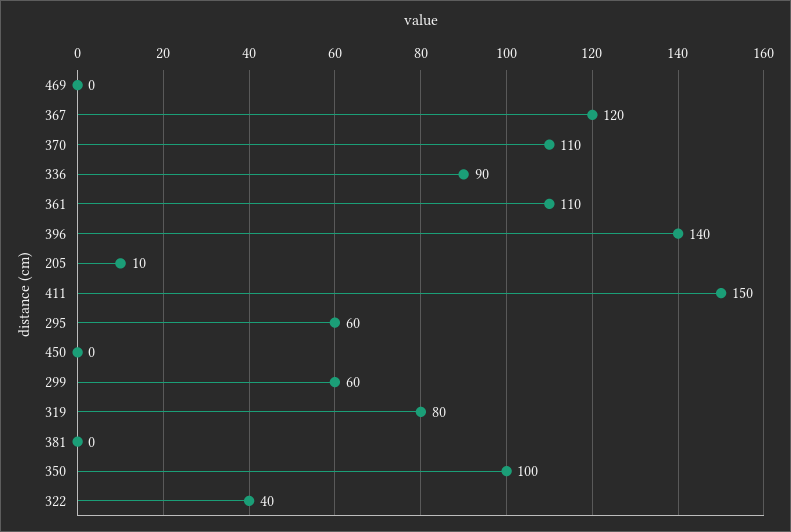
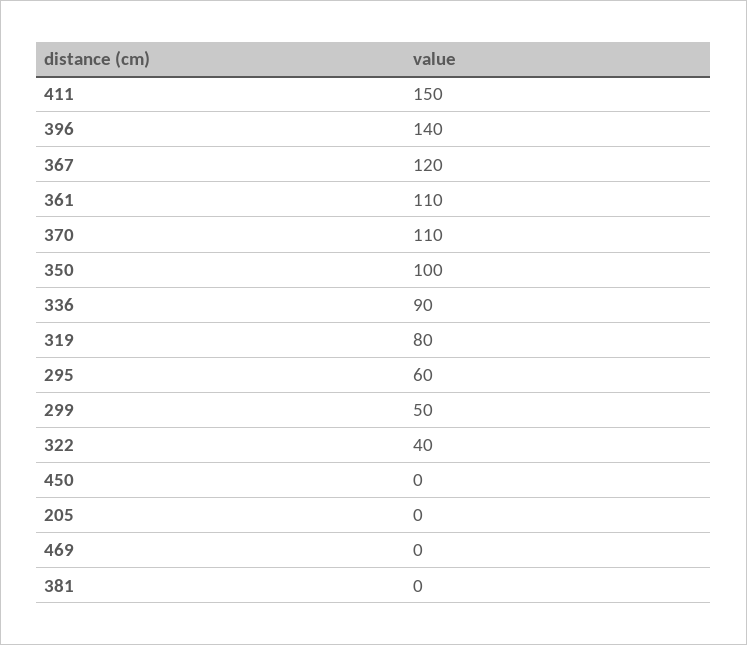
205: 10 -> 0
299: 60 -> 50

